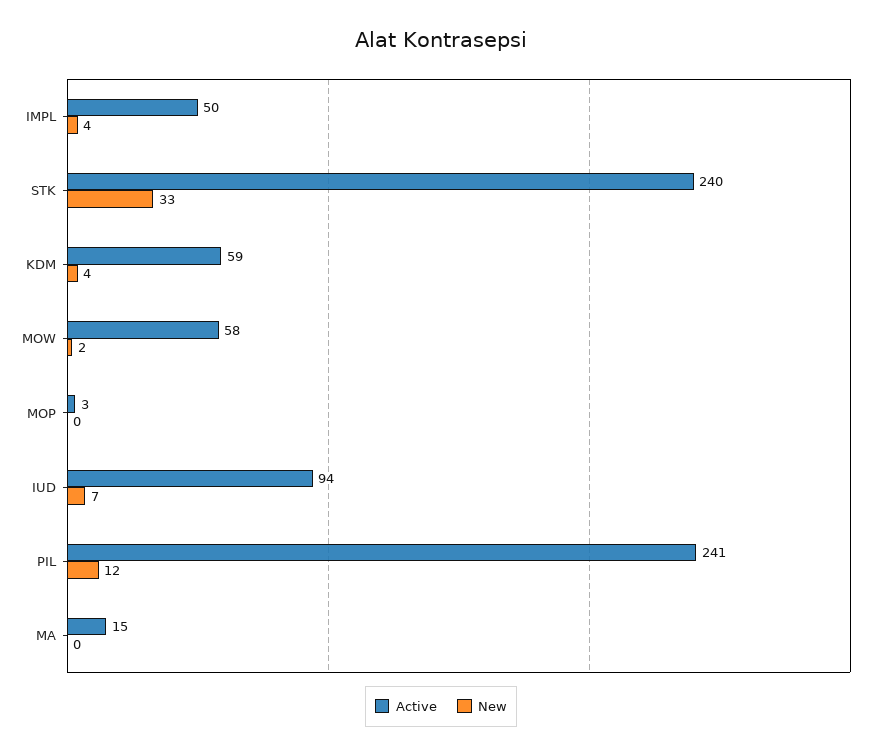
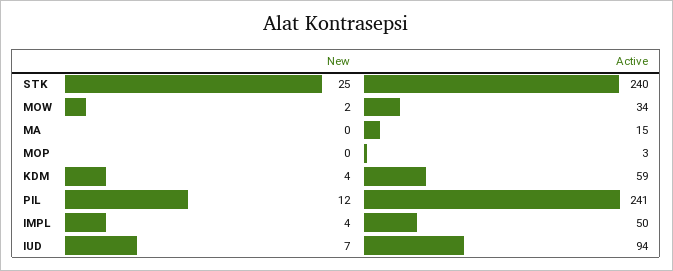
New, STK: 33 -> 25
Active, MOW: 58 -> 34

